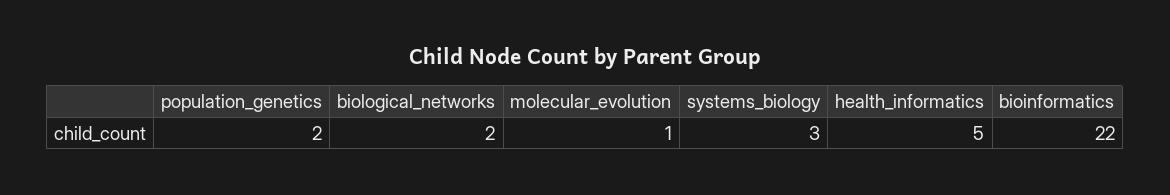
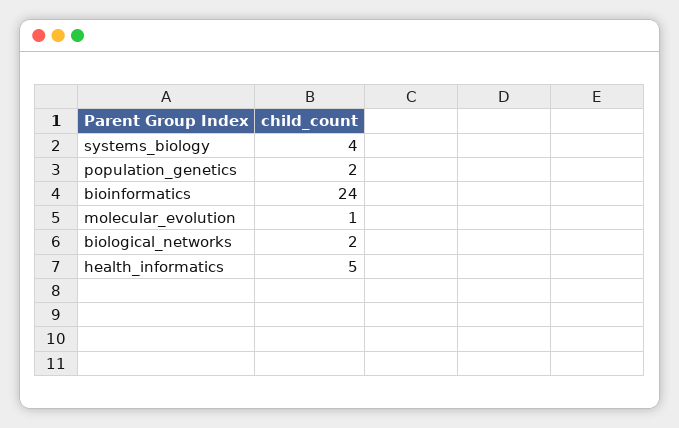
systems_biology: 3 -> 4
bioinformatics: 22 -> 24

